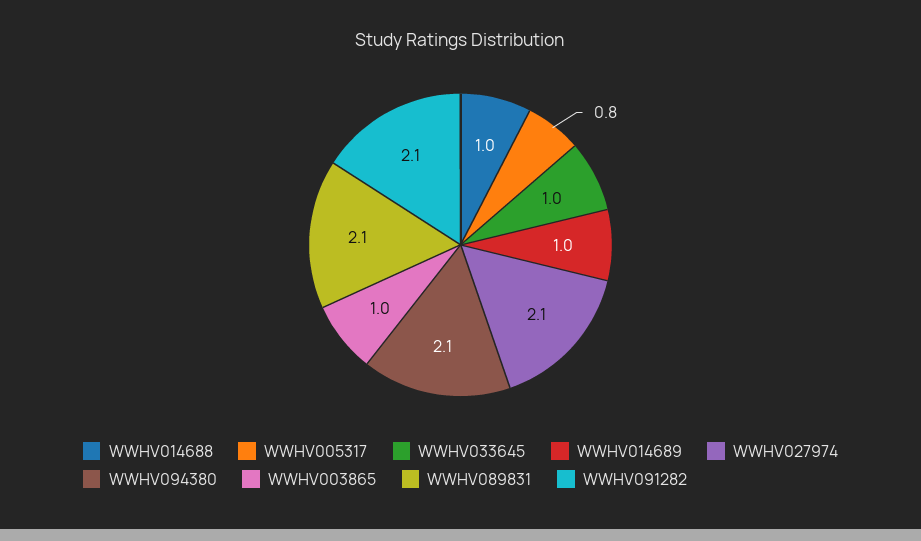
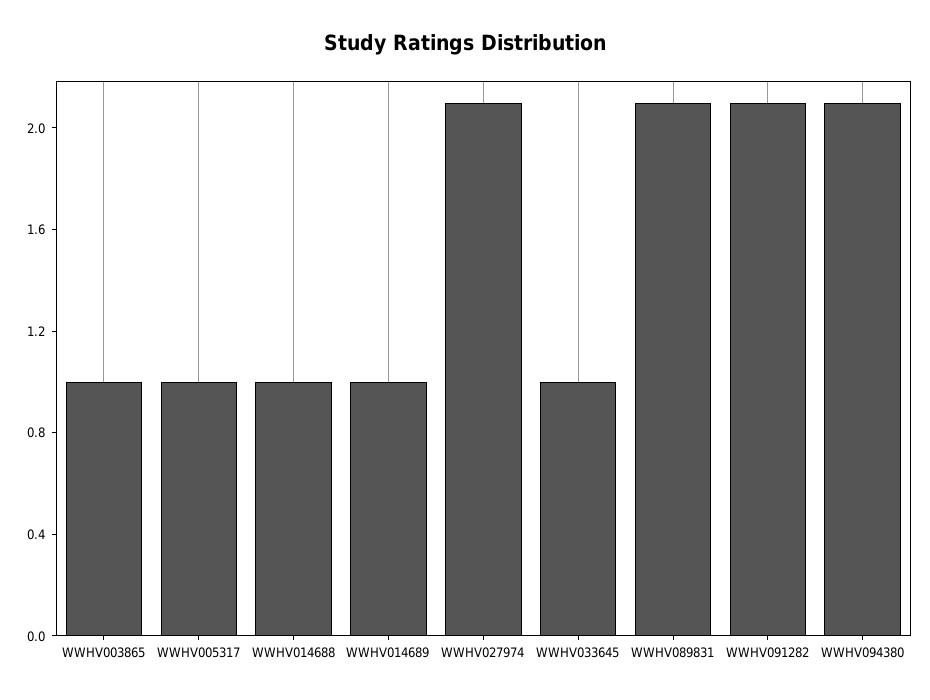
WWHV005317: 0.8 -> 1

